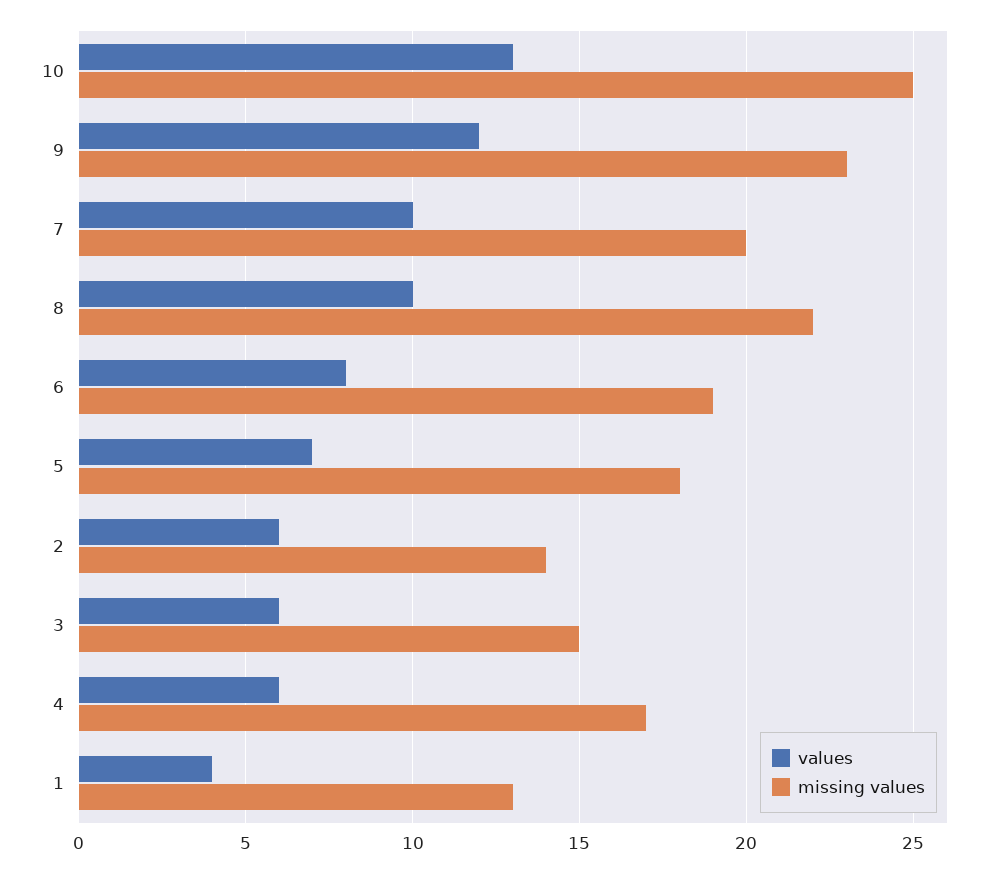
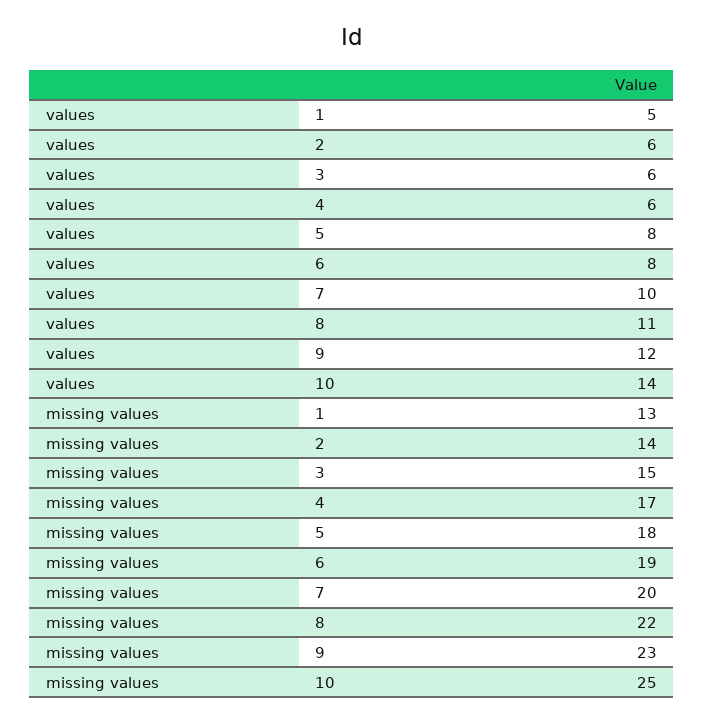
values, 10: 13 -> 14
values, 8: 10 -> 11
values, 5: 7 -> 8
values, 1: 4 -> 5

